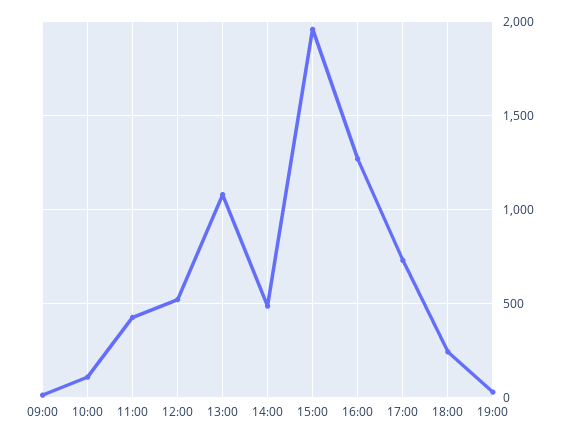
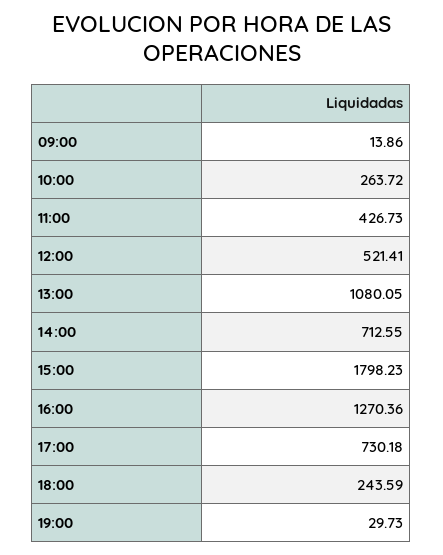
10:00: 100 -> 263.72
14:00: 500 -> 712.55
15:00: 1950 -> 1798.23

